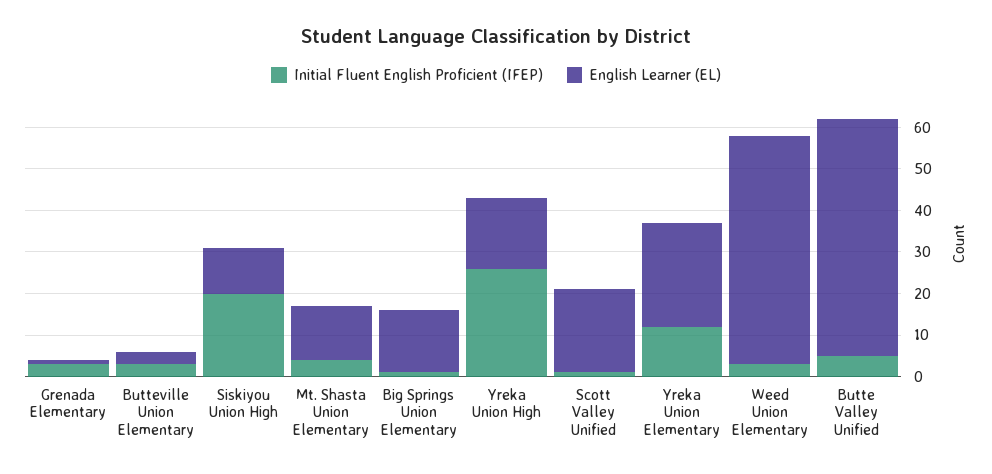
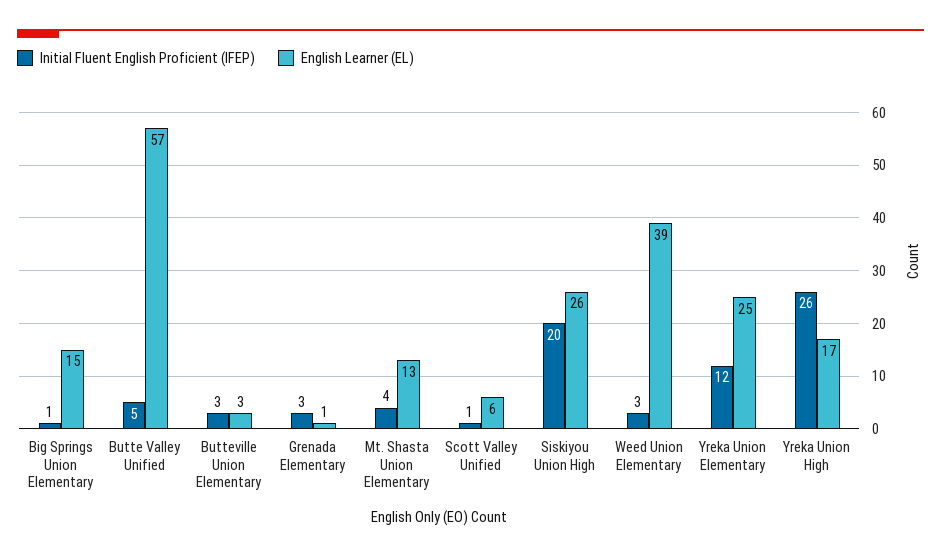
English Learner (EL), Siskiyou Union High: 10 -> 26
English Learner (EL), Scott Valley Unified: 20 -> 6
English Learner (EL), Weed Union Elementary: 55 -> 39

